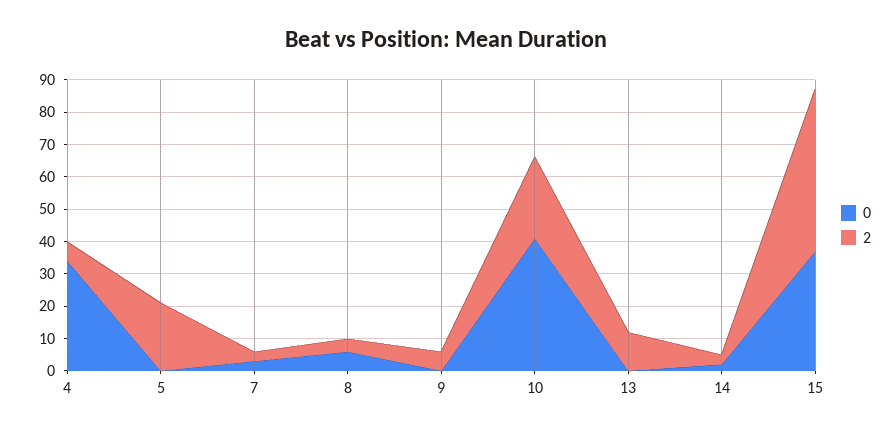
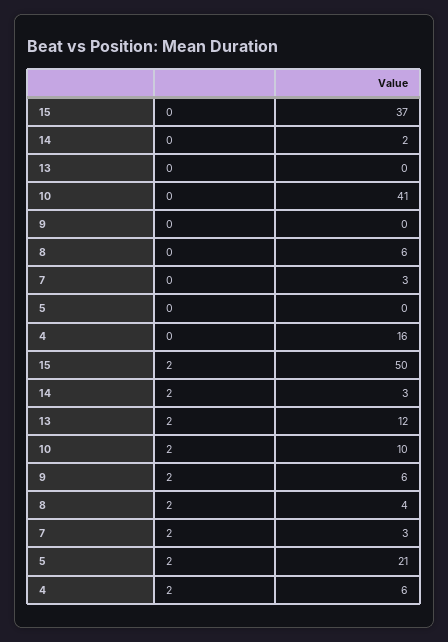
0, 4: 35 -> 16
2, 10: 25 -> 10

